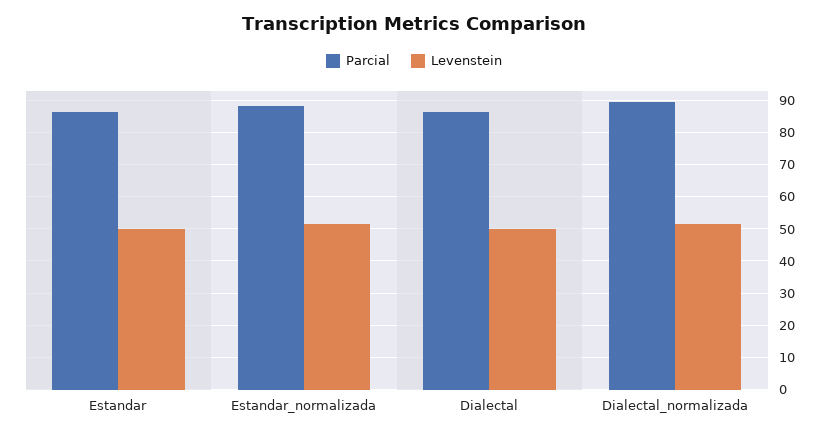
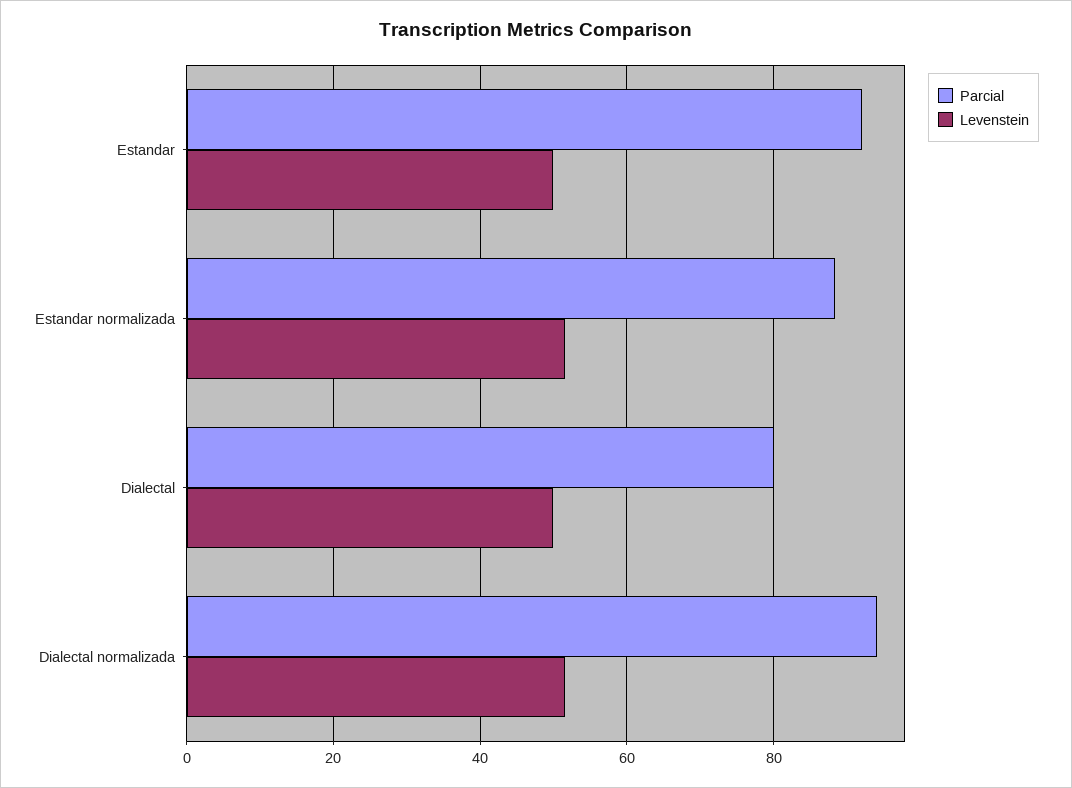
Parcial, Estandar: 86 -> 92
Parcial, Dialectal: 86 -> 80
Parcial, Dialectal_normalizada: 90 -> 94

